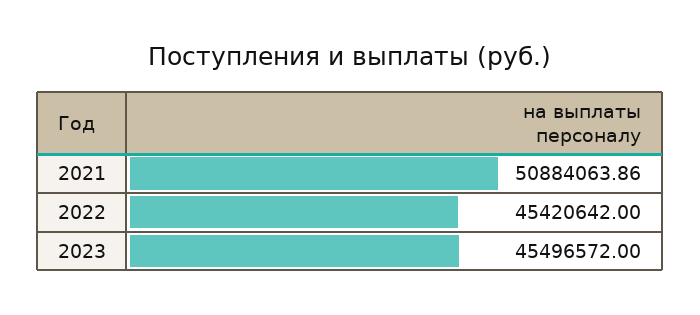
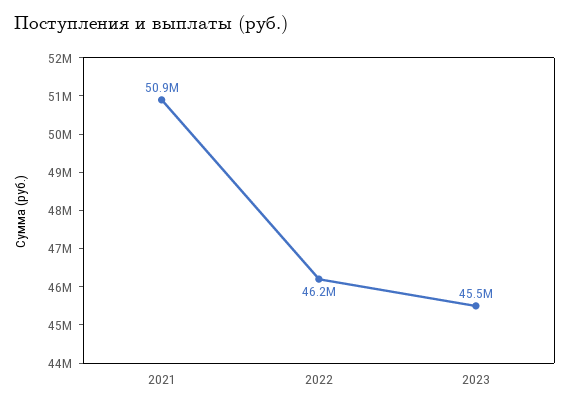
2022: 45420642 -> 46200000

